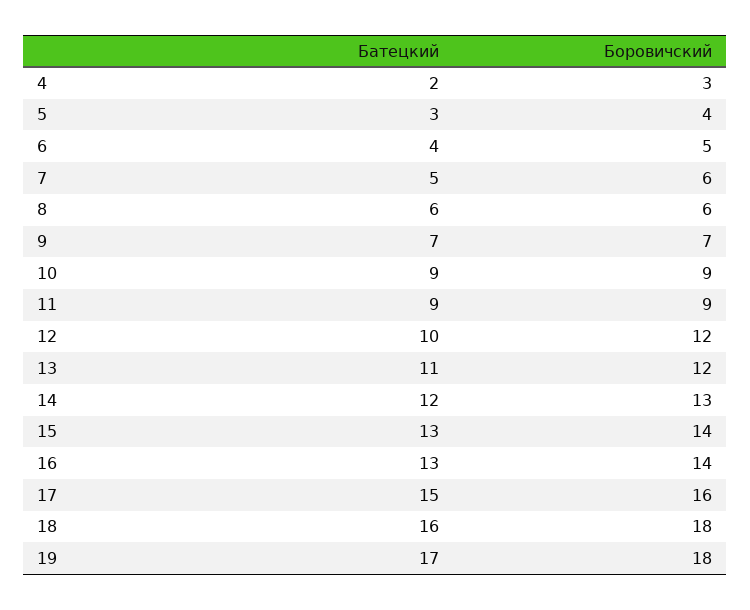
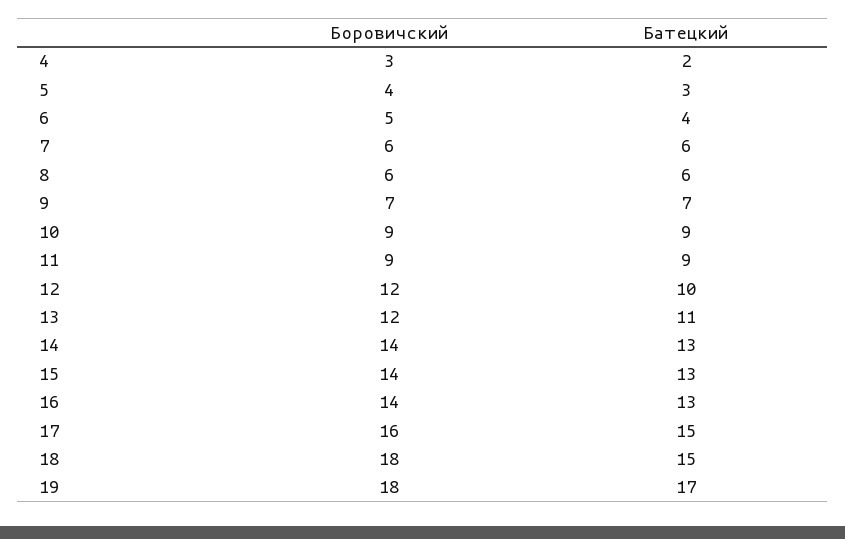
Батецкий, 7: 5 -> 6
Батецкий, 14: 12 -> 13
Боровичский, 14: 13 -> 14
Батецкий, 18: 16 -> 15

